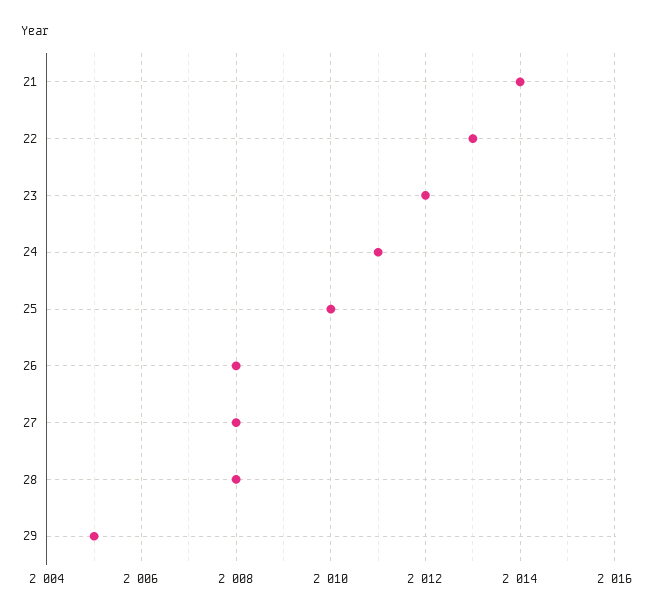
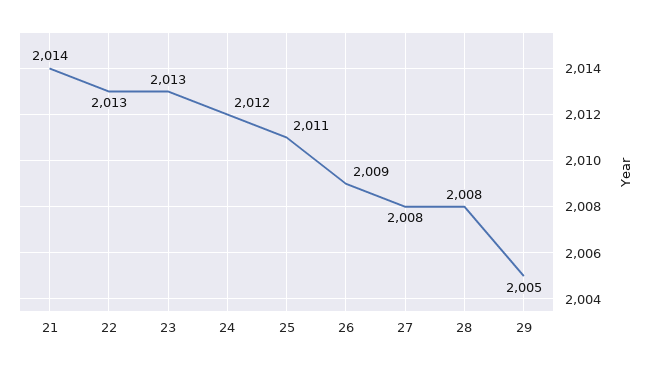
23: 2012 -> 2013
24: 2011 -> 2012
25: 2010 -> 2011
26: 2008 -> 2009

